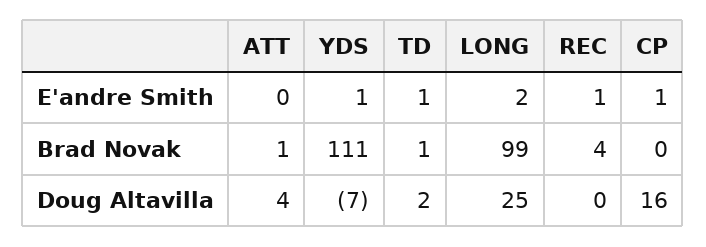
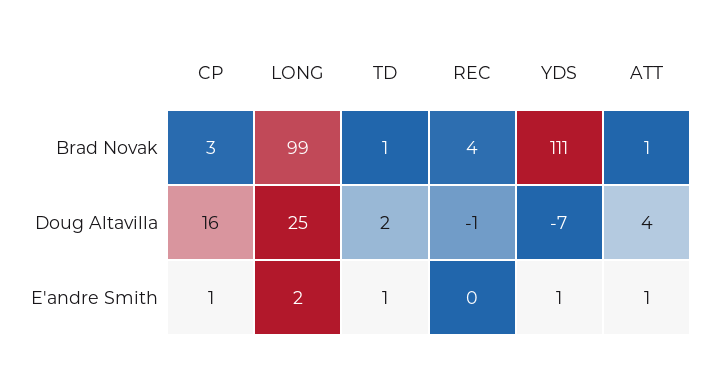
ATT, E'andre Smith: 0 -> 1
REC, E'andre Smith: 1 -> 0
CP, Brad Novak: 0 -> 3
REC, Doug Altavilla: 0 -> -1

